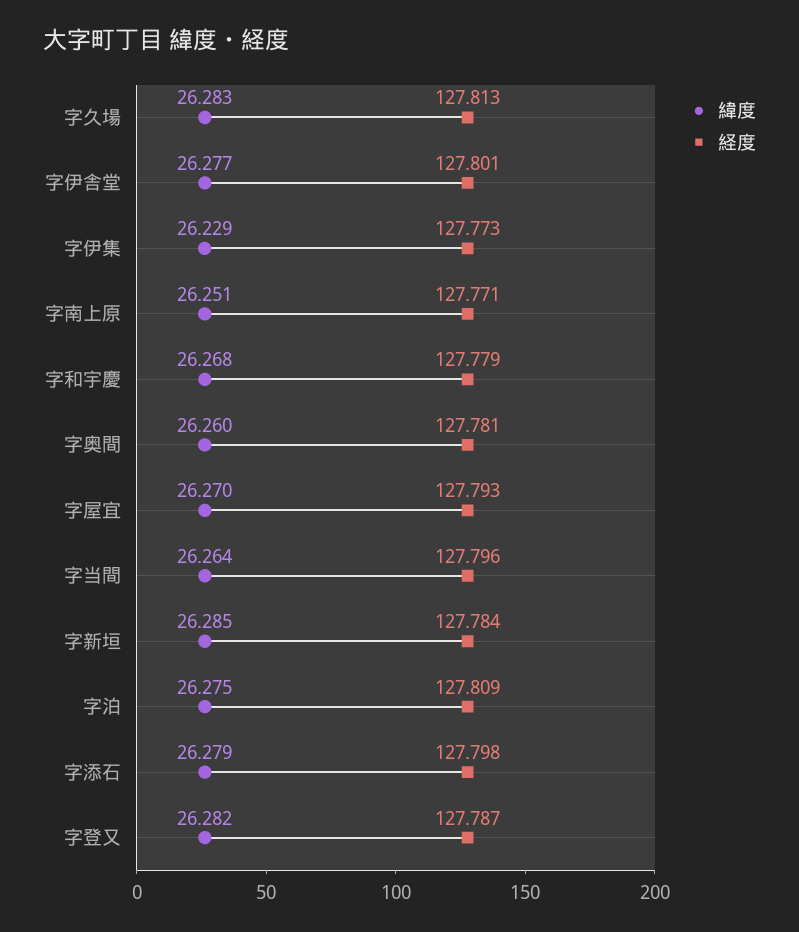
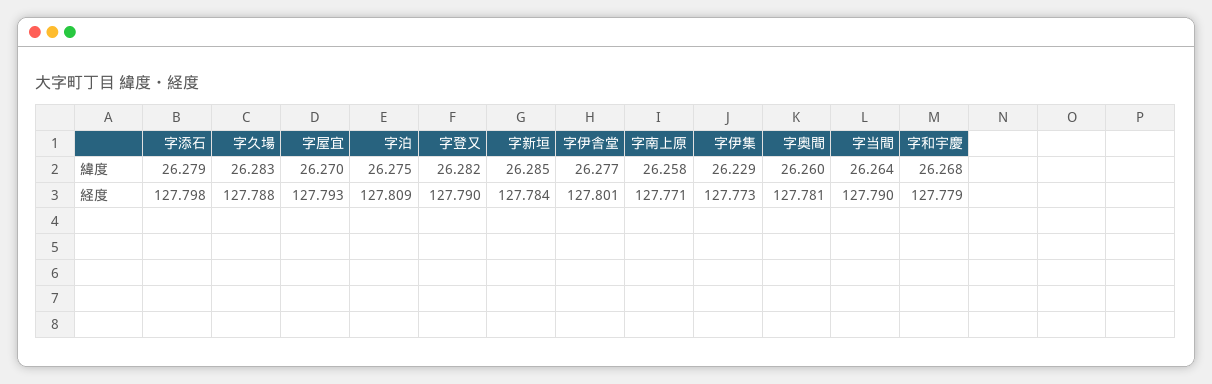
経度, 字久場: 127.813 -> 127.788
緯度, 字南上原: 26.251 -> 26.258
経度, 字当間: 127.796 -> 127.79
経度, 字登又: 127.787 -> 127.79

